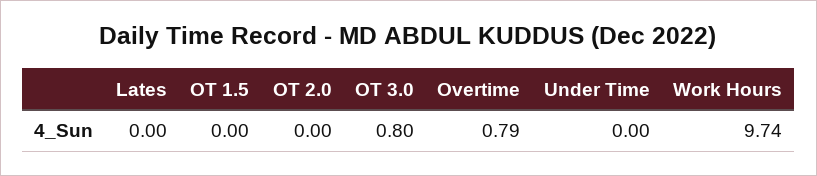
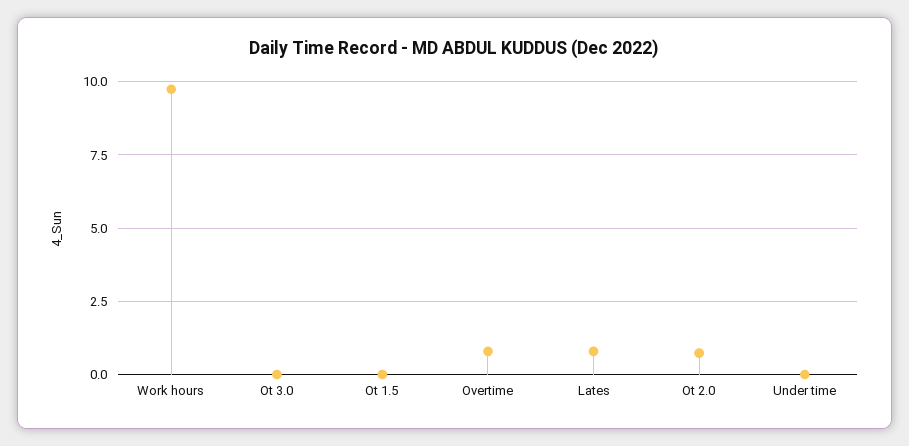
Lates: 0 -> 0.75
OT 2.0: 0 -> 0.75
OT 3.0: 0.8 -> 0

